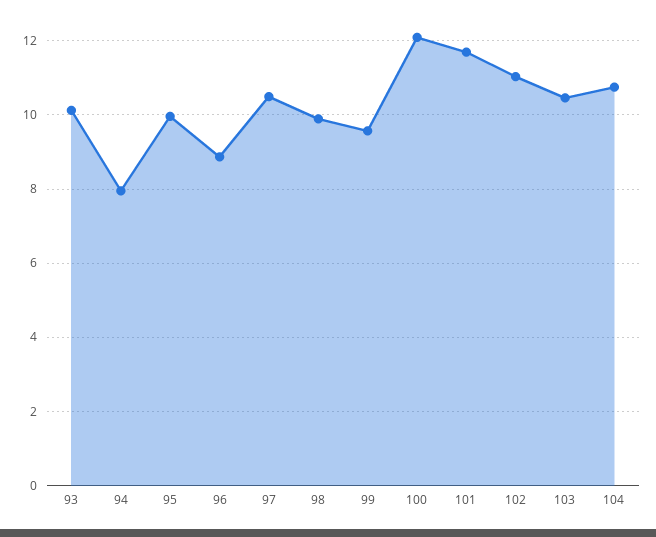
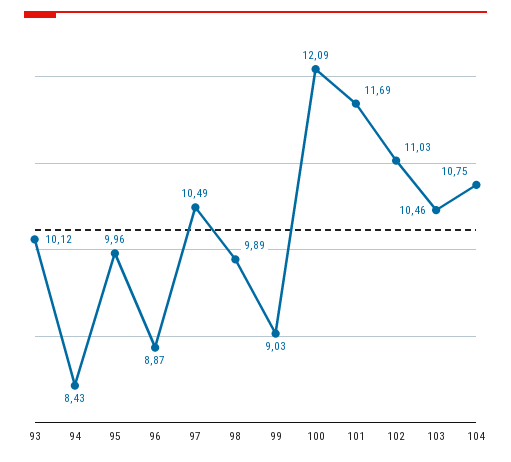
94: 8 -> 8.43
99: 9.6 -> 9.03

